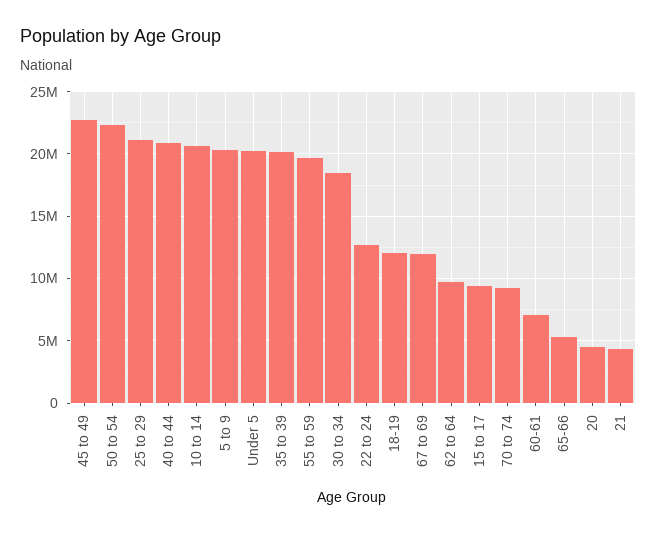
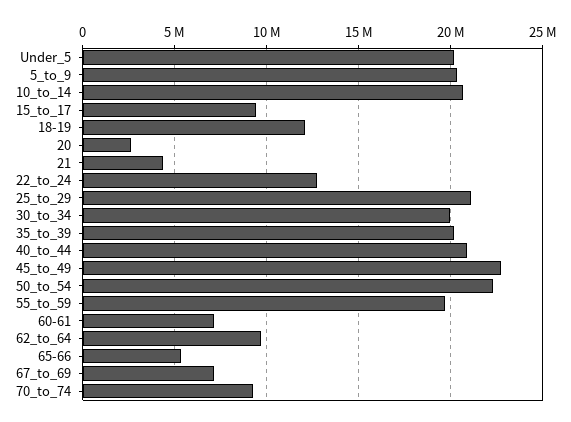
30 to 34: 18500000 -> 20000000
67 to 69: 12000000 -> 7000000
20: 4500000 -> 2500000

